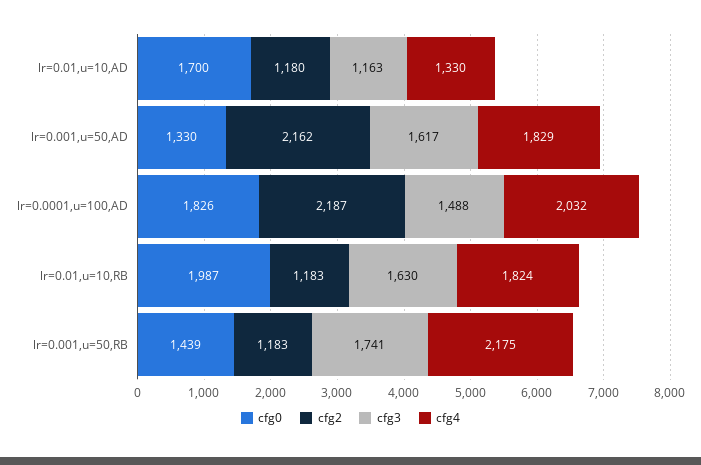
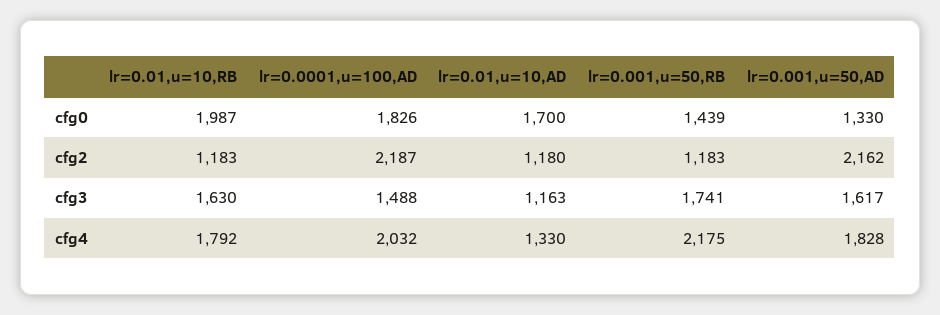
cfg4, lr=0.001,u=50,AD: 1829 -> 1828
cfg4, lr=0.01,u=10,RB: 1824 -> 1792

